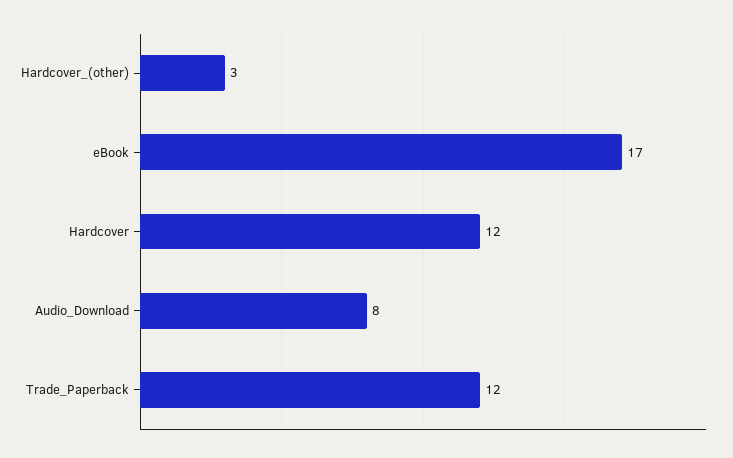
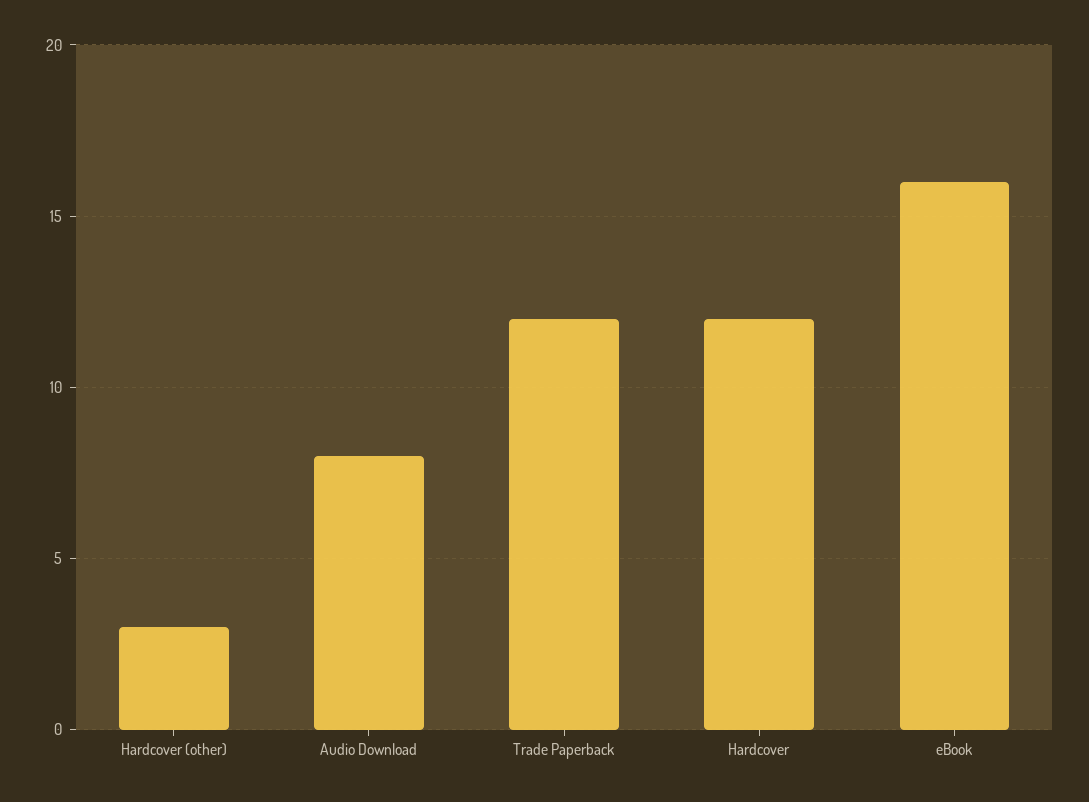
eBook: 17 -> 16

